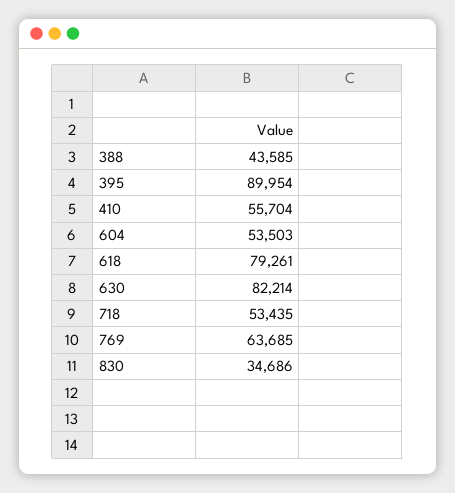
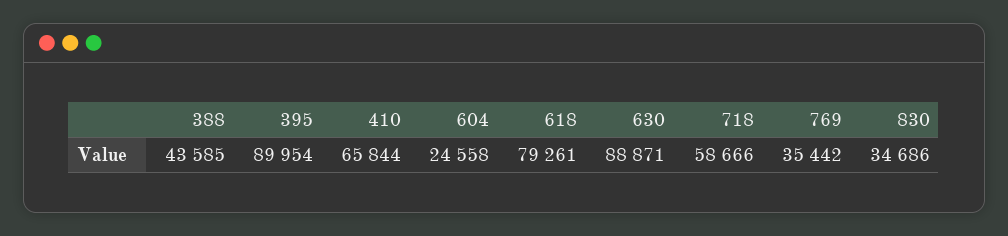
410: 55704 -> 65844
604: 53503 -> 24558
630: 82214 -> 88871
718: 53435 -> 58666
769: 63685 -> 35442

